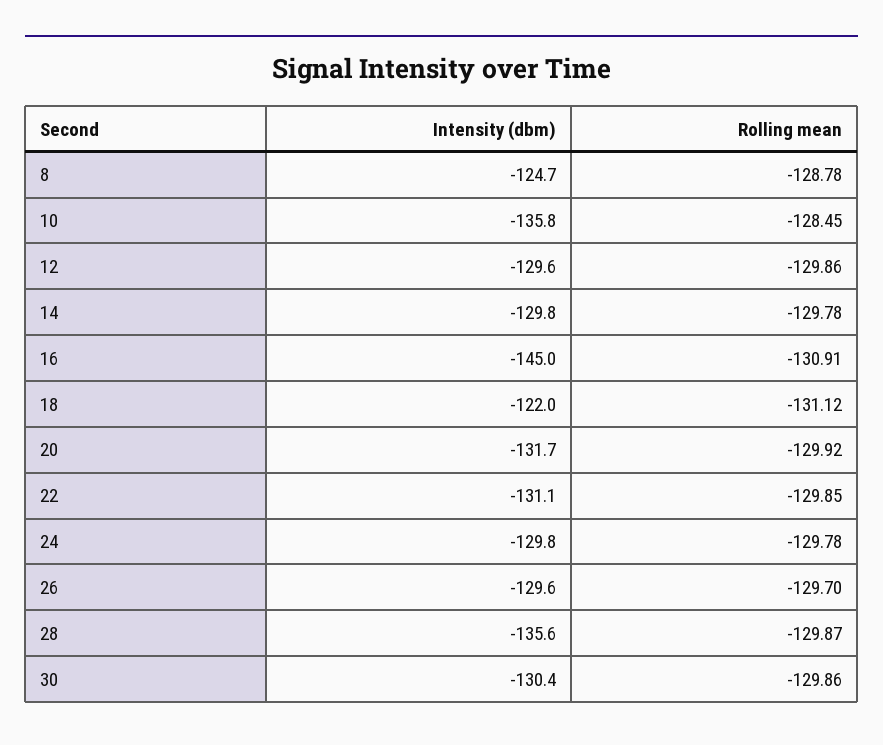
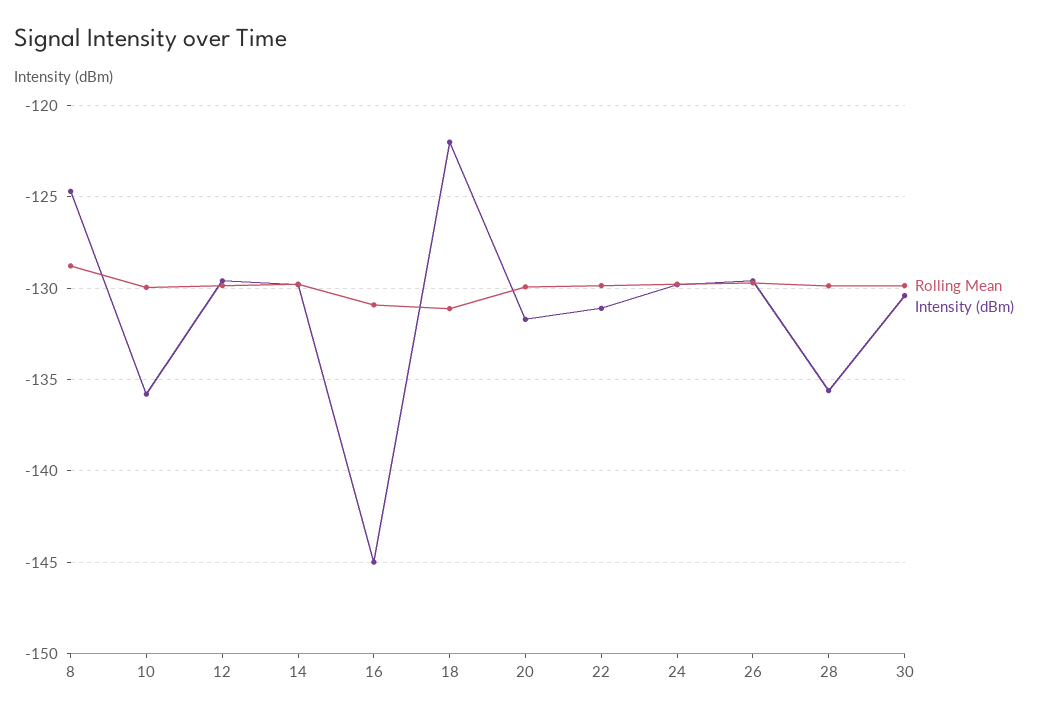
Rolling mean, 10: -128.45 -> -130

